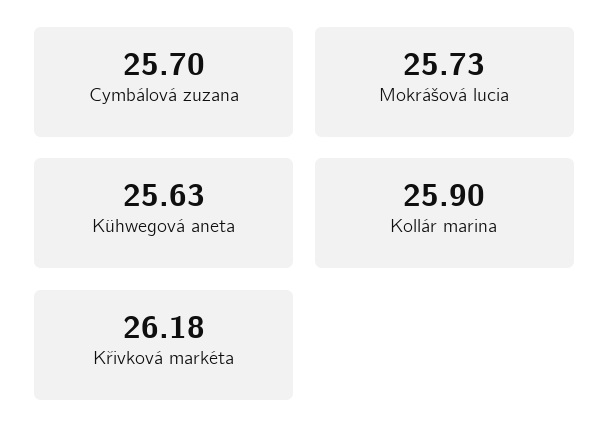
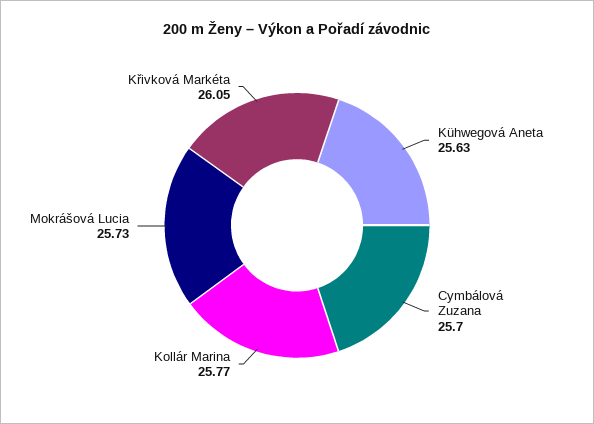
Kollár marina: 25.9 -> 25.77
Křivková markéta: 26.18 -> 26.05

